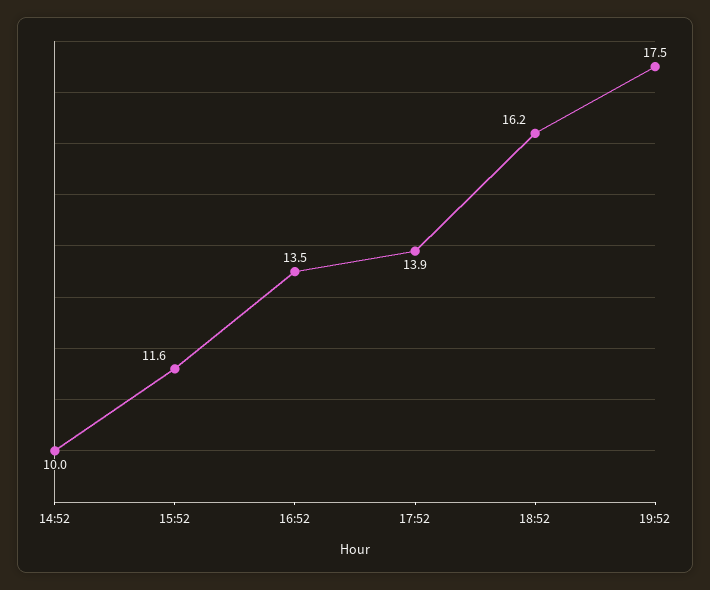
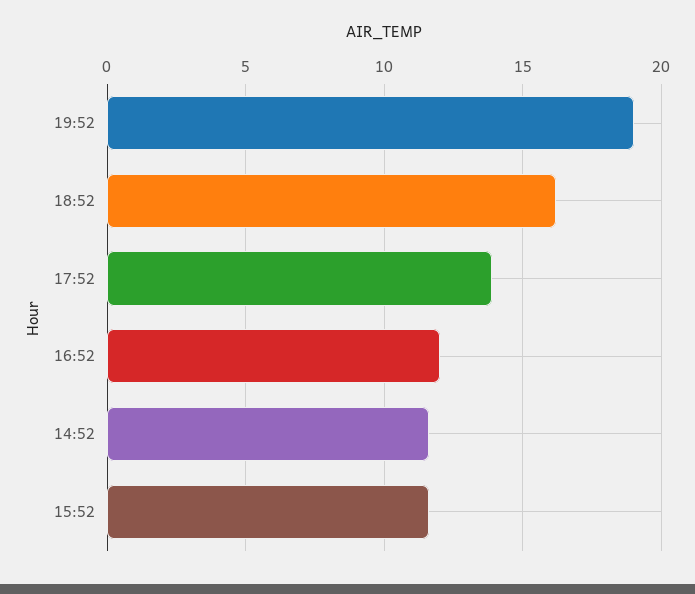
14:52: 10 -> 11.5
16:52: 13.5 -> 12
19:52: 17.5 -> 19

